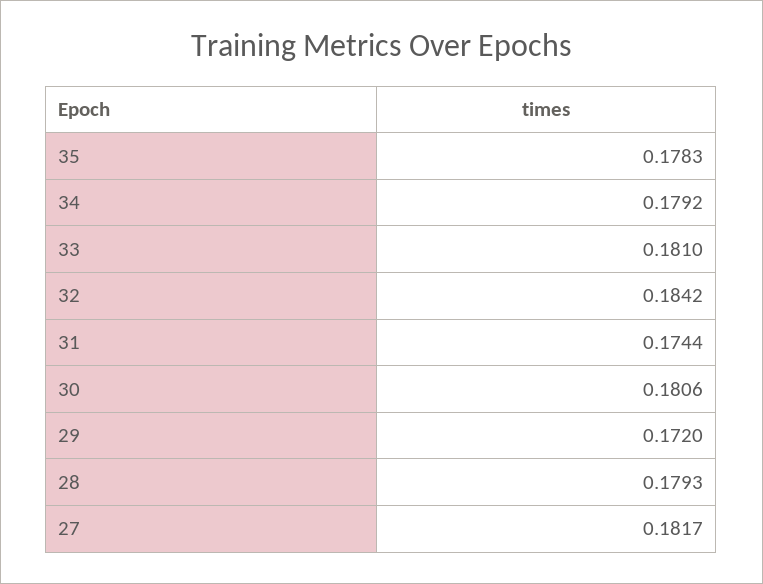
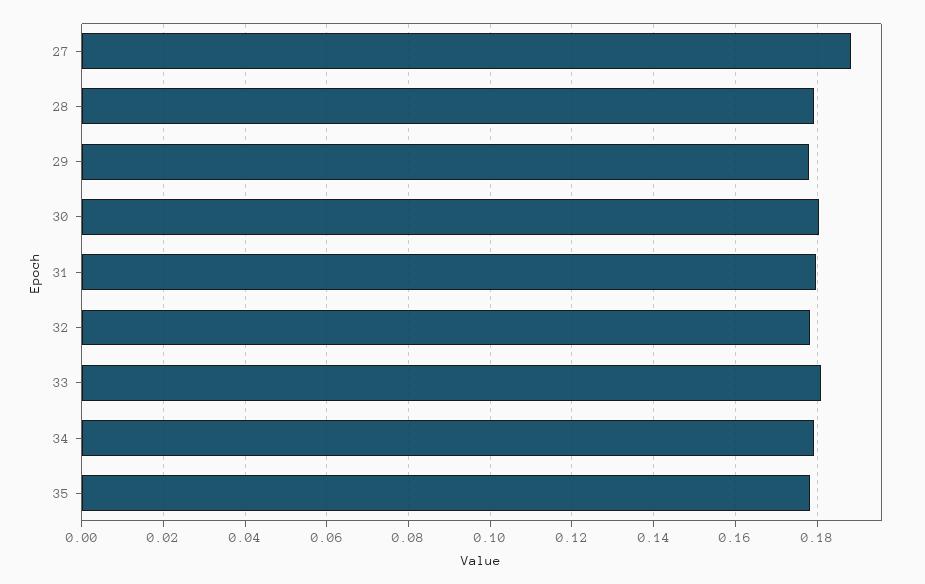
32: 0.1842 -> 0.178
31: 0.1744 -> 0.18
29: 0.172 -> 0.178
27: 0.1817 -> 0.188

